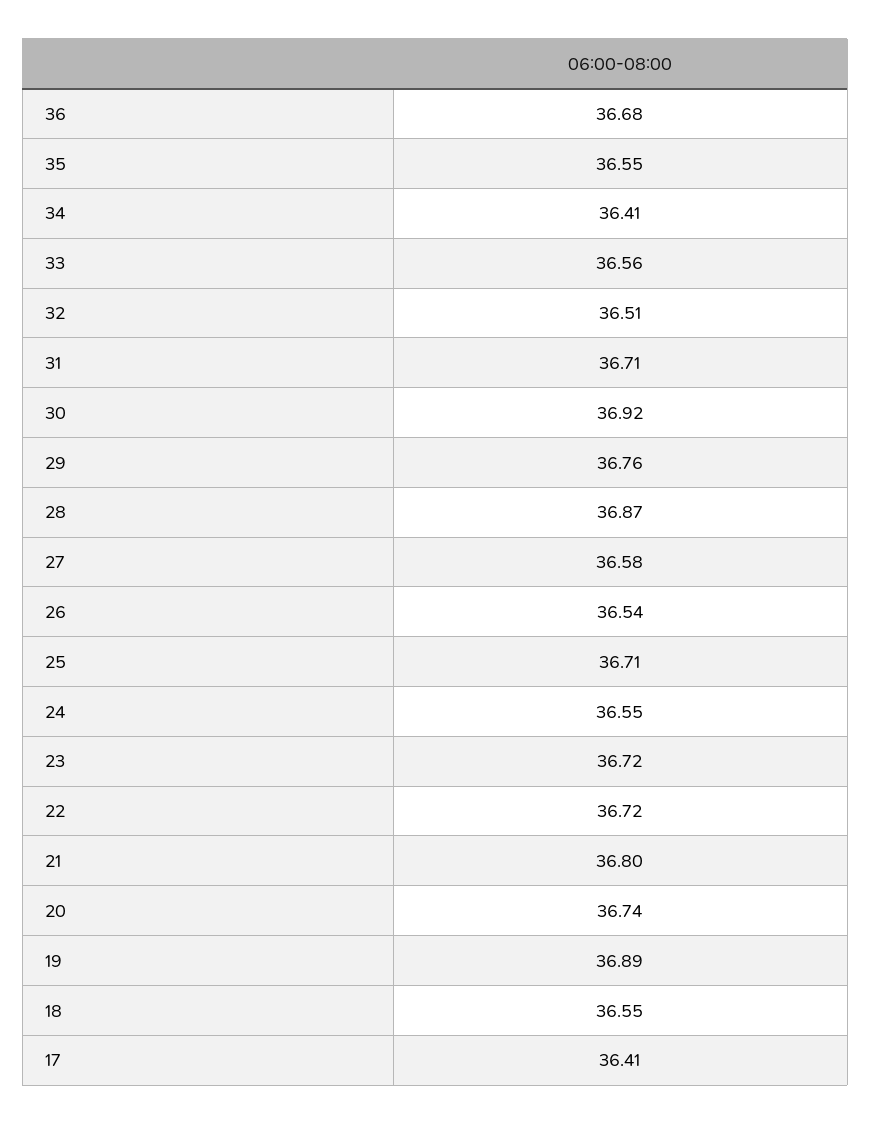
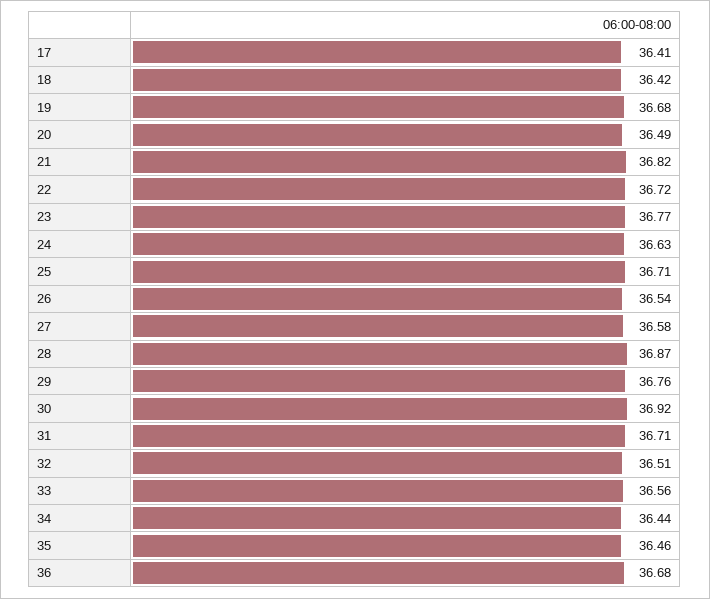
35: 36.55 -> 36.46
34: 36.41 -> 36.44
24: 36.55 -> 36.63
23: 36.72 -> 36.77
21: 36.8 -> 36.82
20: 36.74 -> 36.49
19: 36.89 -> 36.68
18: 36.55 -> 36.42

